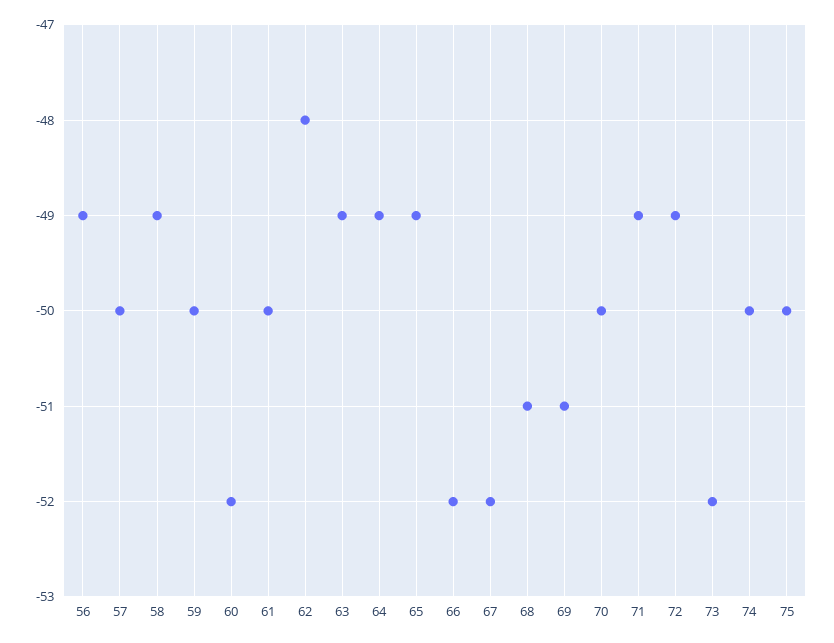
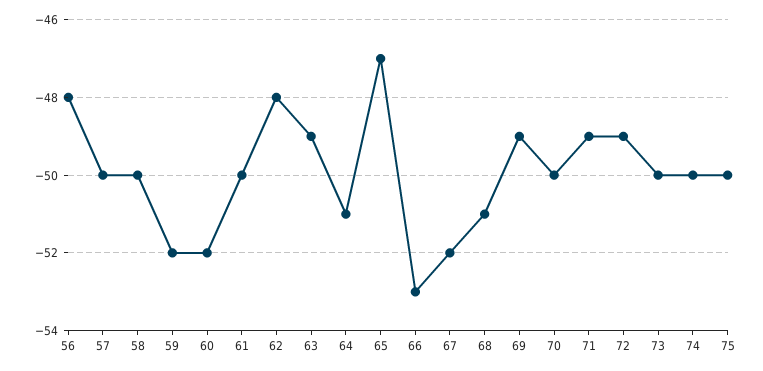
56: -49 -> -48
58: -49 -> -50
59: -50 -> -52
64: -49 -> -51
65: -49 -> -47
66: -52 -> -53
69: -51 -> -49
73: -52 -> -50

